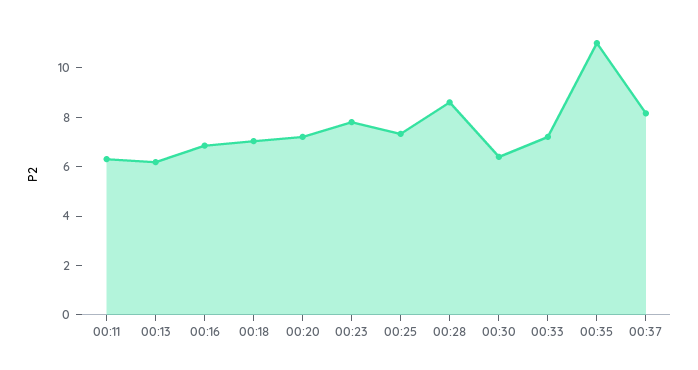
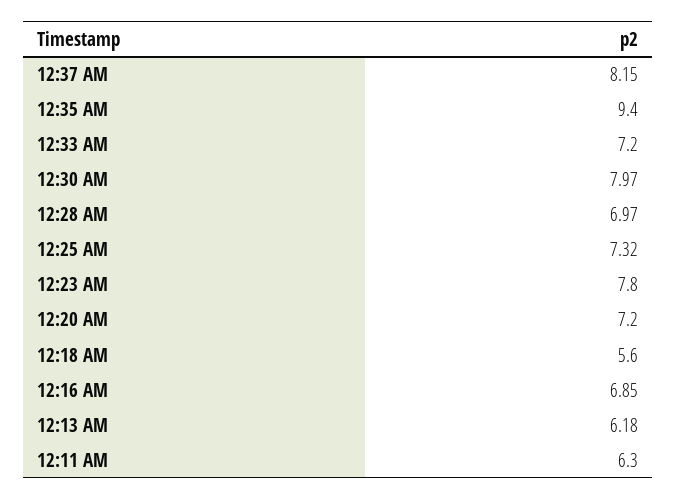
00:18: 7 -> 5.6
00:28: 8.5 -> 6.97
00:30: 6.5 -> 7.97
00:35: 11 -> 9.4

